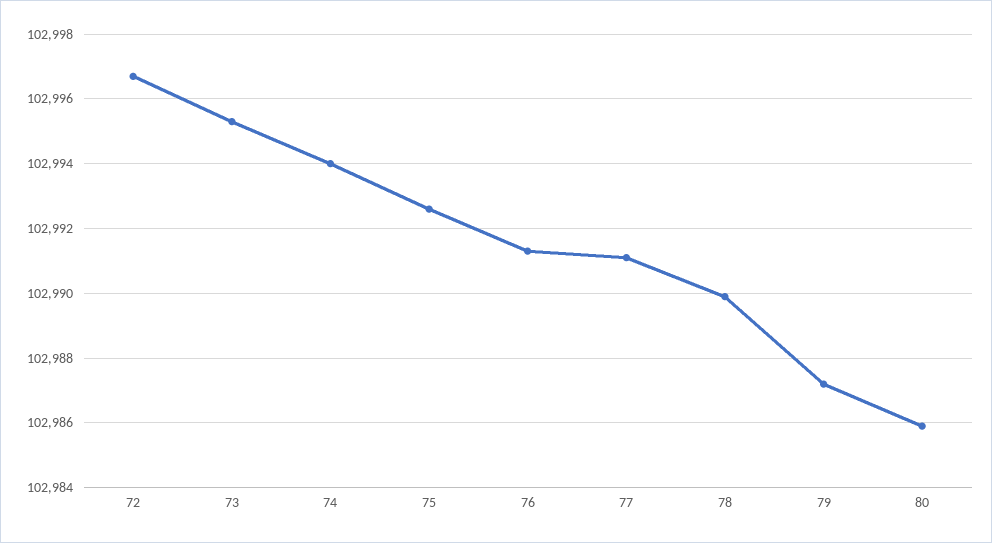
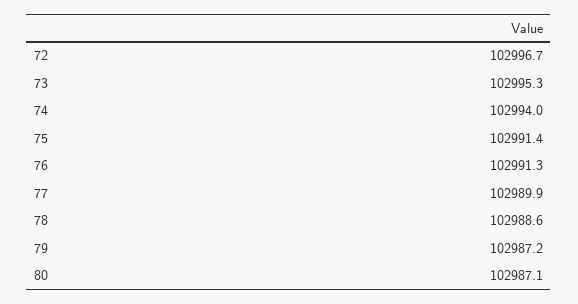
75: 102992.5 -> 102991.4
77: 102991 -> 102989.9
78: 102990 -> 102988.6
80: 102986 -> 102987.1

